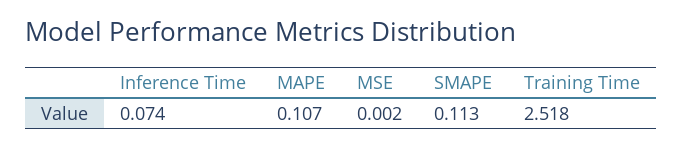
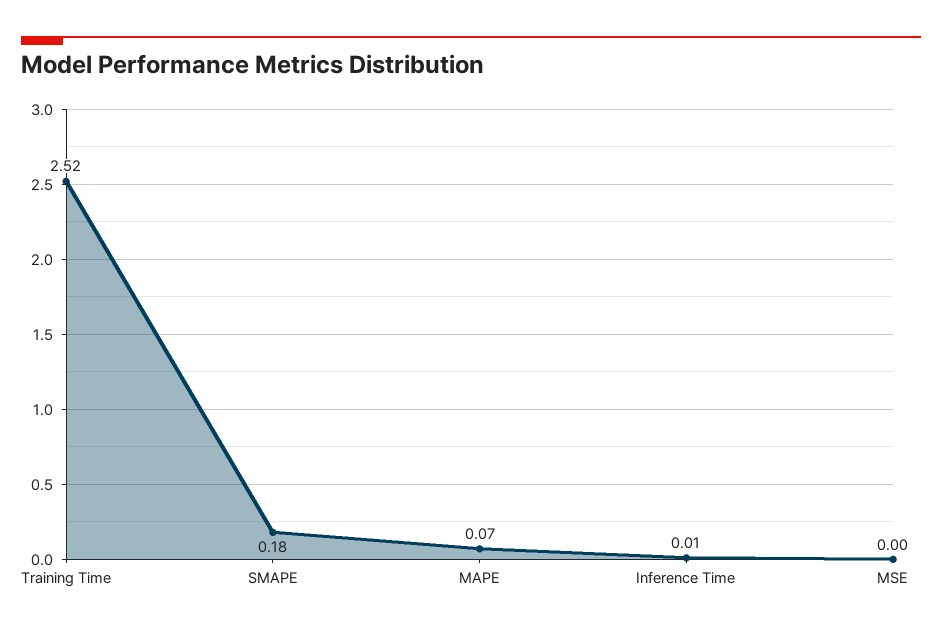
Inference Time: 0.074 -> 0.01
MAPE: 0.107 -> 0.07
SMAPE: 0.113 -> 0.18

